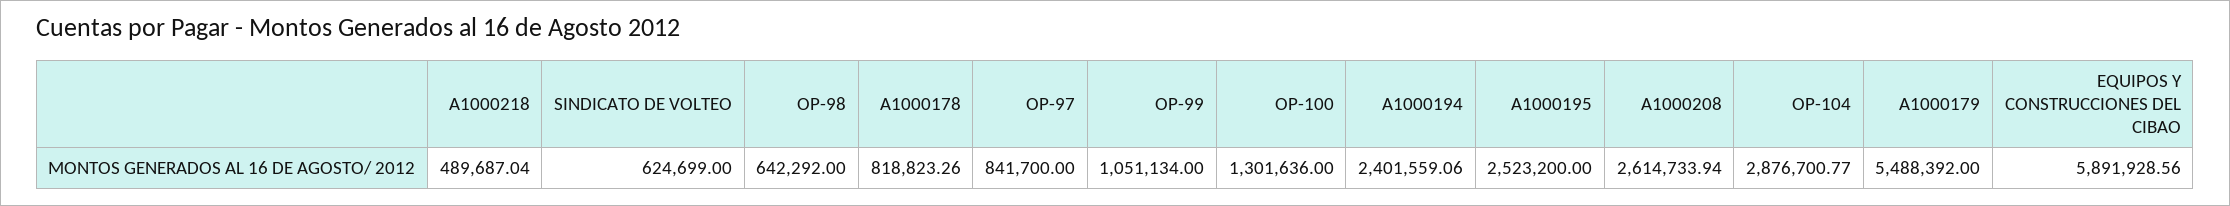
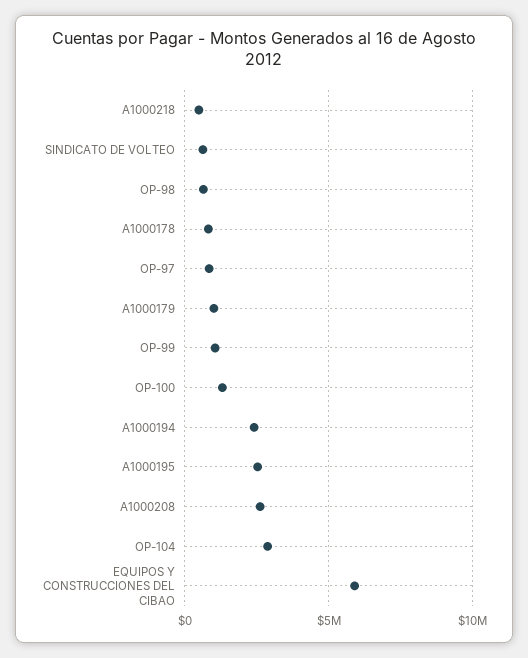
A1000179: 5488392 -> 1000000

